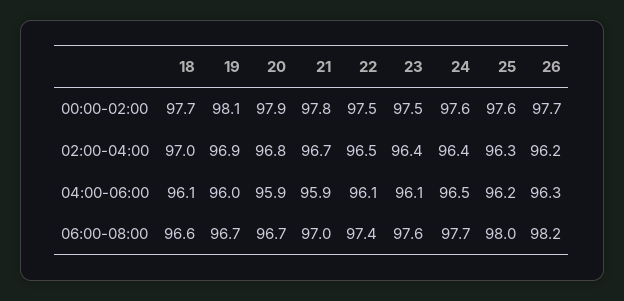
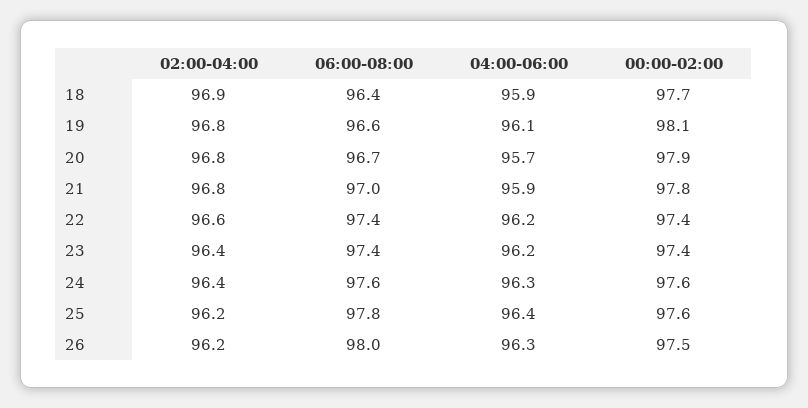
22, 00:00-02:00: 97.5 -> 97.4
23, 00:00-02:00: 97.5 -> 97.4
26, 00:00-02:00: 97.7 -> 97.5
18, 02:00-04:00: 97 -> 96.9
19, 02:00-04:00: 96.9 -> 96.8
21, 02:00-04:00: 96.7 -> 96.8
22, 02:00-04:00: 96.5 -> 96.6
25, 02:00-04:00: 96.3 -> 96.2
18, 04:00-06:00: 96.1 -> 95.9
19, 04:00-06:00: 96 -> 96.1
20, 04:00-06:00: 95.9 -> 95.7
22, 04:00-06:00: 96.1 -> 96.2
23, 04:00-06:00: 96.1 -> 96.2
24, 04:00-06:00: 96.5 -> 96.3
25, 04:00-06:00: 96.2 -> 96.4
18, 06:00-08:00: 96.6 -> 96.4
19, 06:00-08:00: 96.7 -> 96.6
23, 06:00-08:00: 97.6 -> 97.4
24, 06:00-08:00: 97.7 -> 97.6
25, 06:00-08:00: 98 -> 97.8
26, 06:00-08:00: 98.2 -> 98

